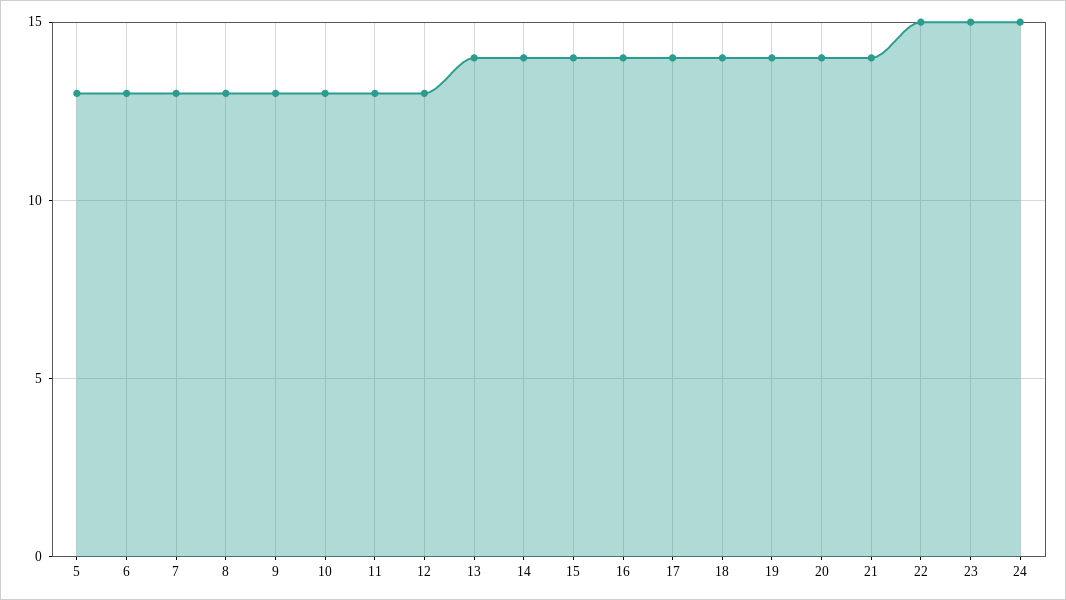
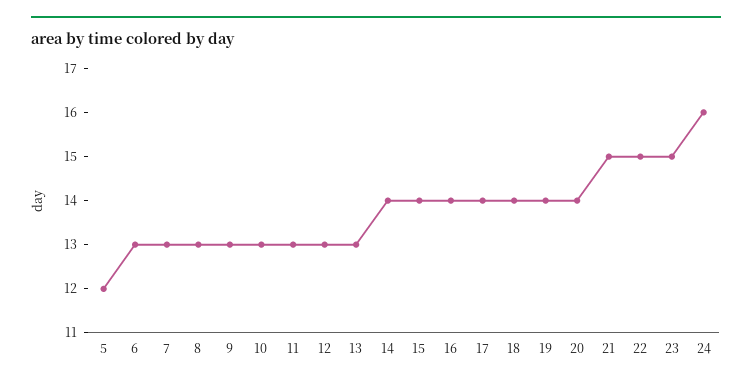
5: 13 -> 12
13: 14 -> 13
21: 14 -> 15
24: 15 -> 16

